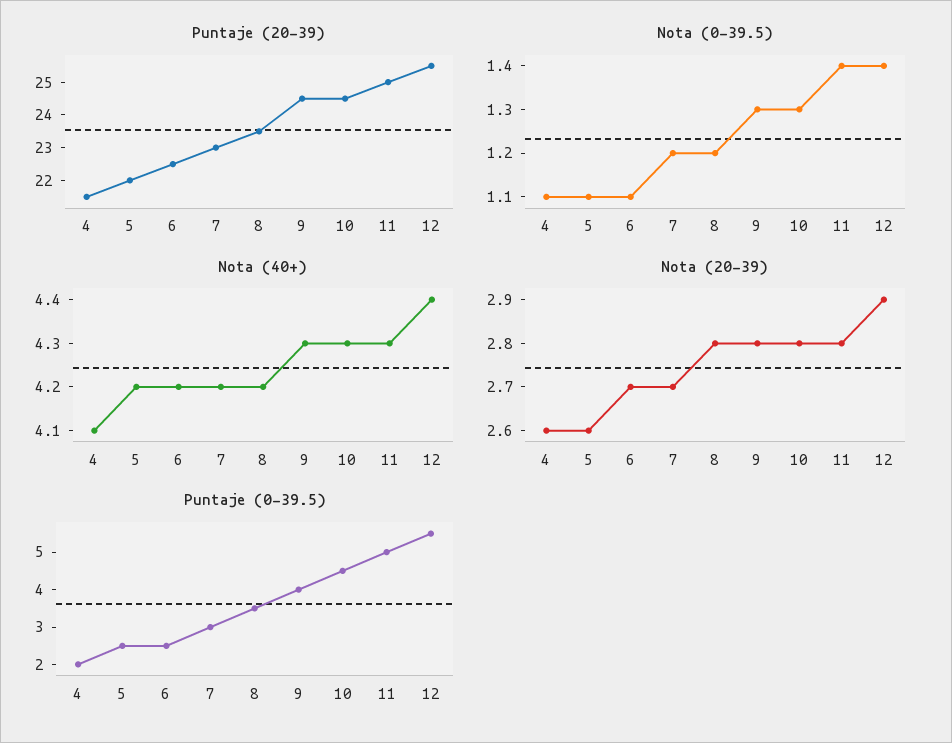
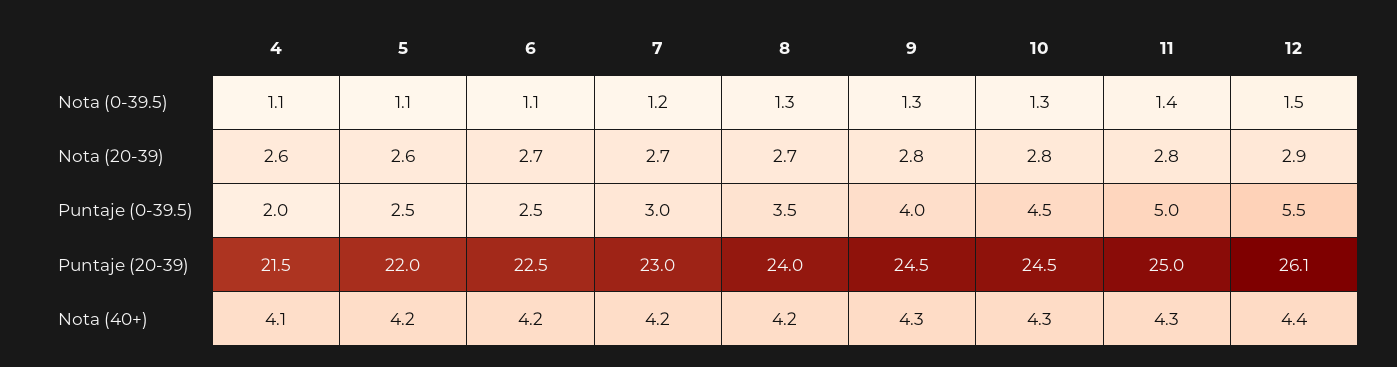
Puntaje (20-39), 8: 23.5 -> 24
Puntaje (20-39), 12: 25.5 -> 26.1
Nota (0-39.5), 8: 1.2 -> 1.3
Nota (0-39.5), 12: 1.4 -> 1.5
Nota (20-39), 8: 2.8 -> 2.7

